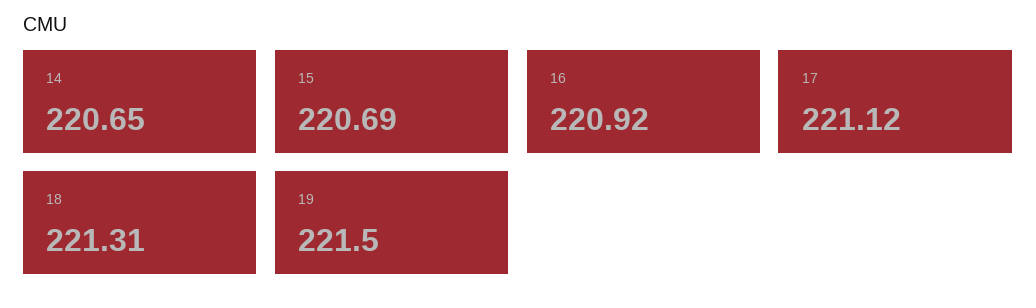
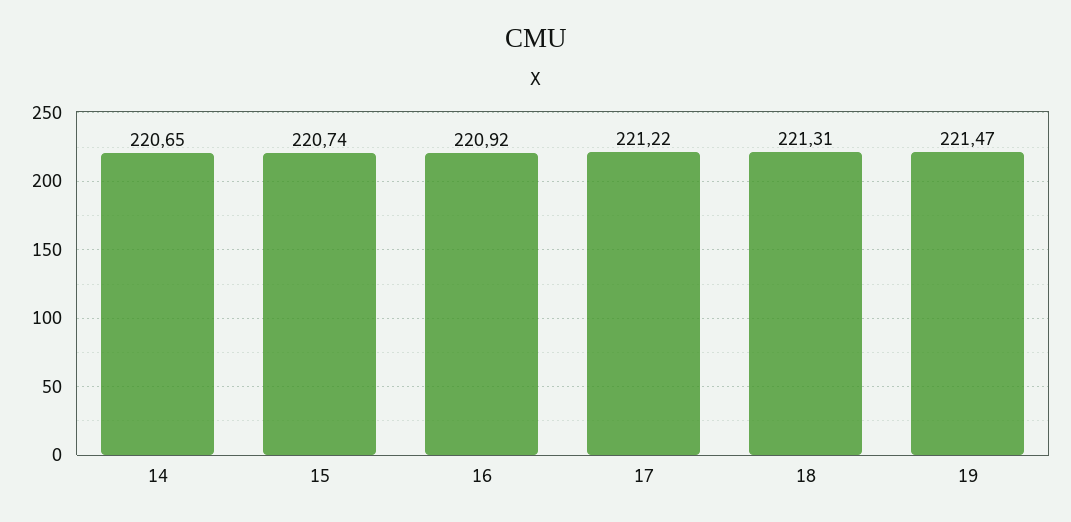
15: 220.69 -> 220.74
17: 221.12 -> 221.22
19: 221.5 -> 221.47

